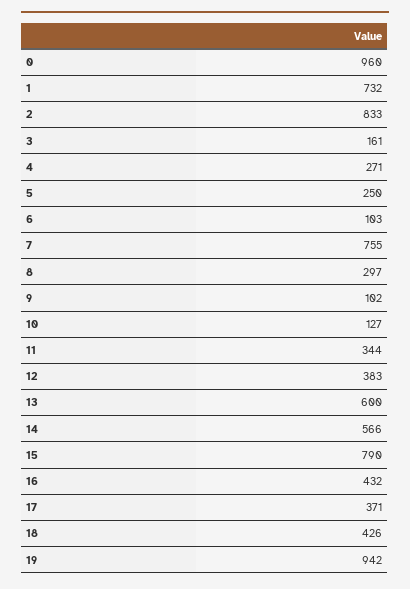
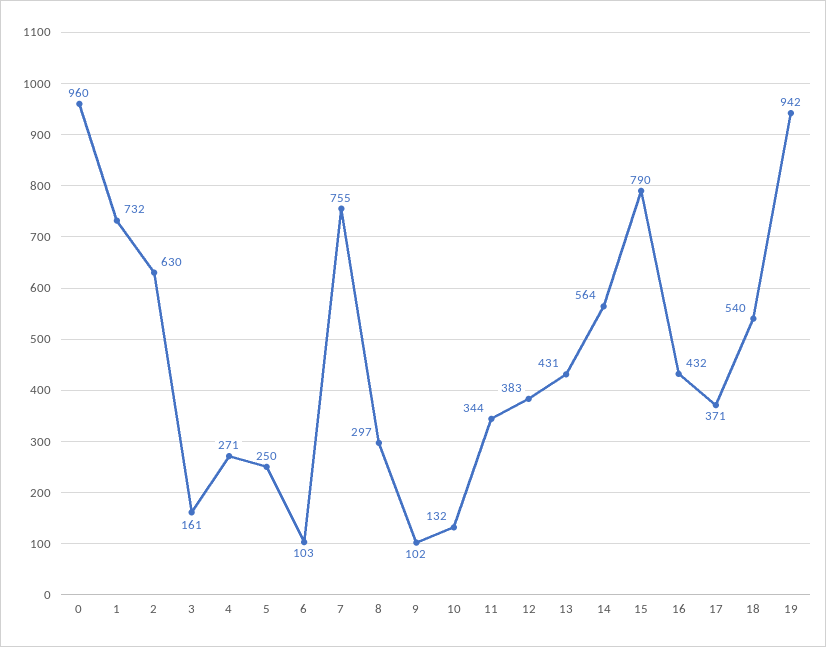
2: 833 -> 630
10: 127 -> 132
13: 600 -> 431
14: 566 -> 564
18: 426 -> 540

